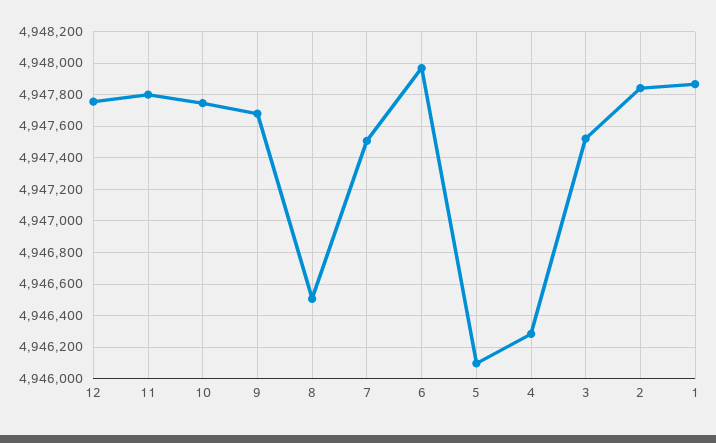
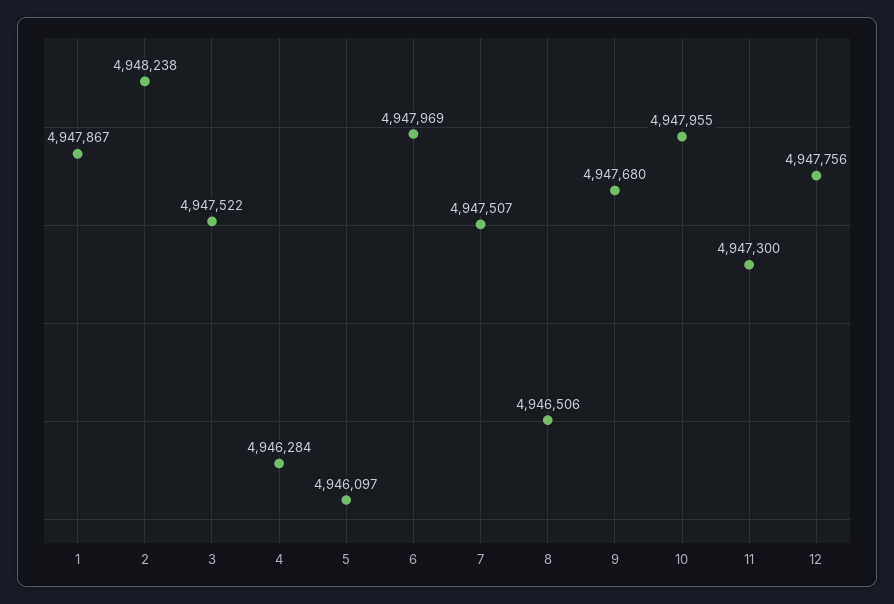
11: 4947800 -> 4947300
10: 4947750 -> 4947955
2: 4947850 -> 4948238

